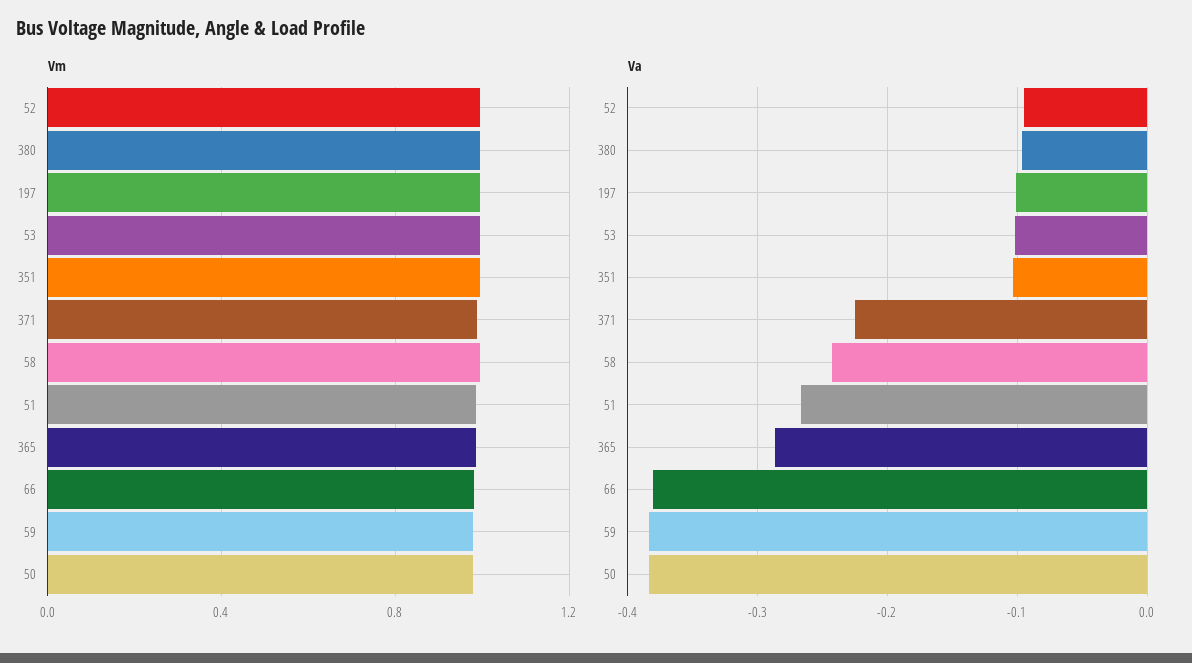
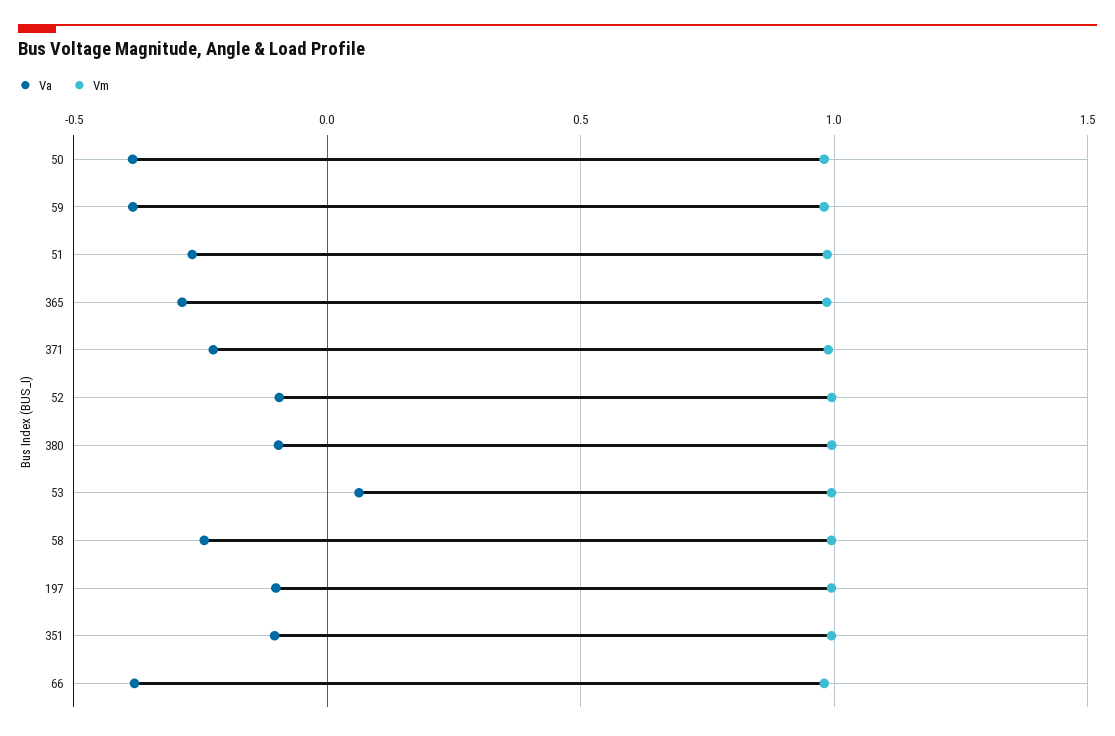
Va, 53: -0.1 -> 0.05

